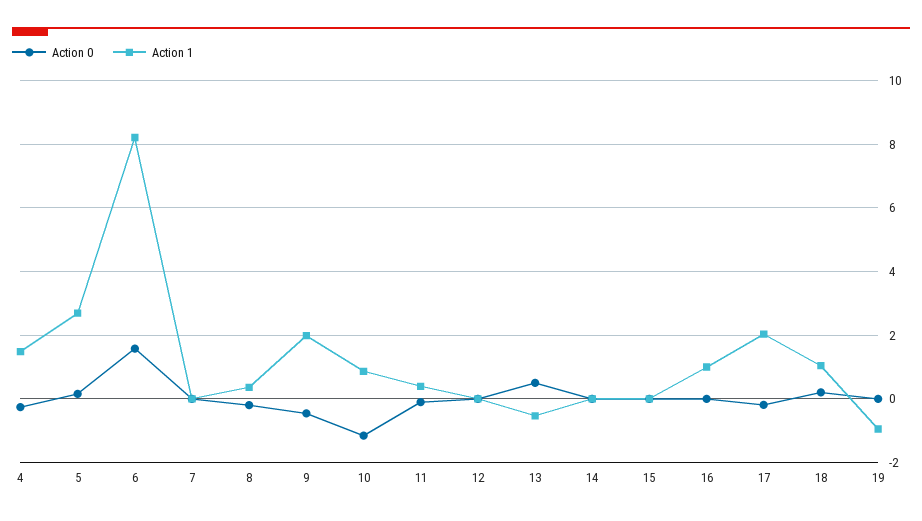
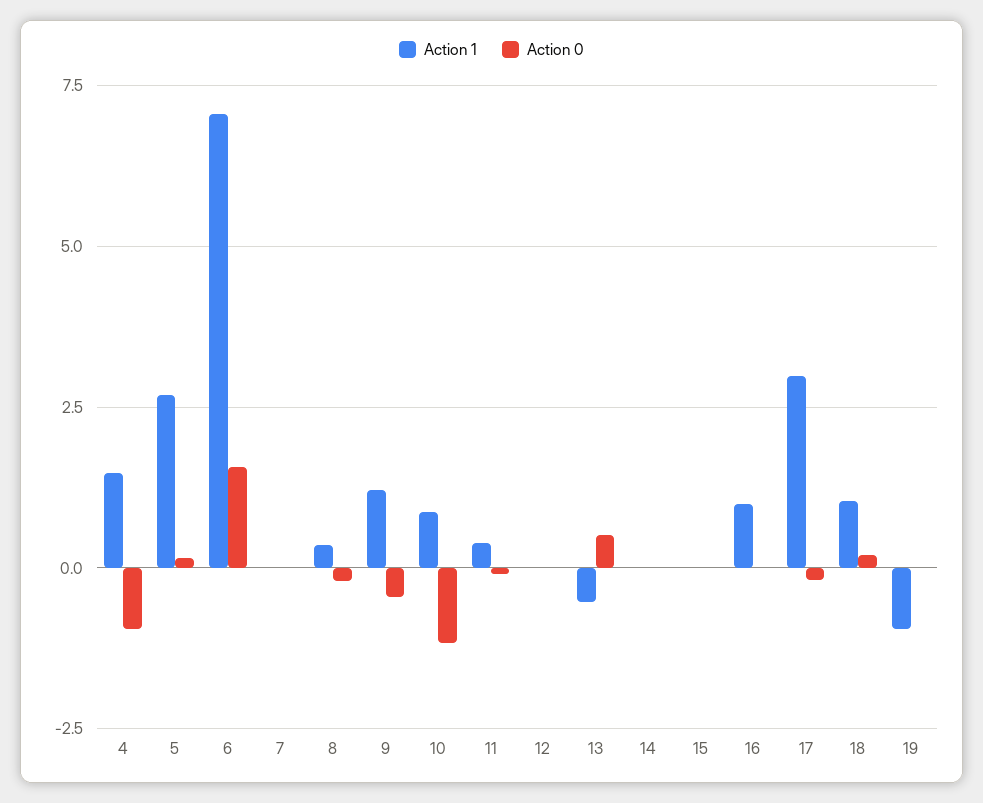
Action 0, 4: -0.2 -> -1
Action 1, 6: 8.2 -> 7
Action 1, 9: 2 -> 1.25
Action 1, 17: 2 -> 3

